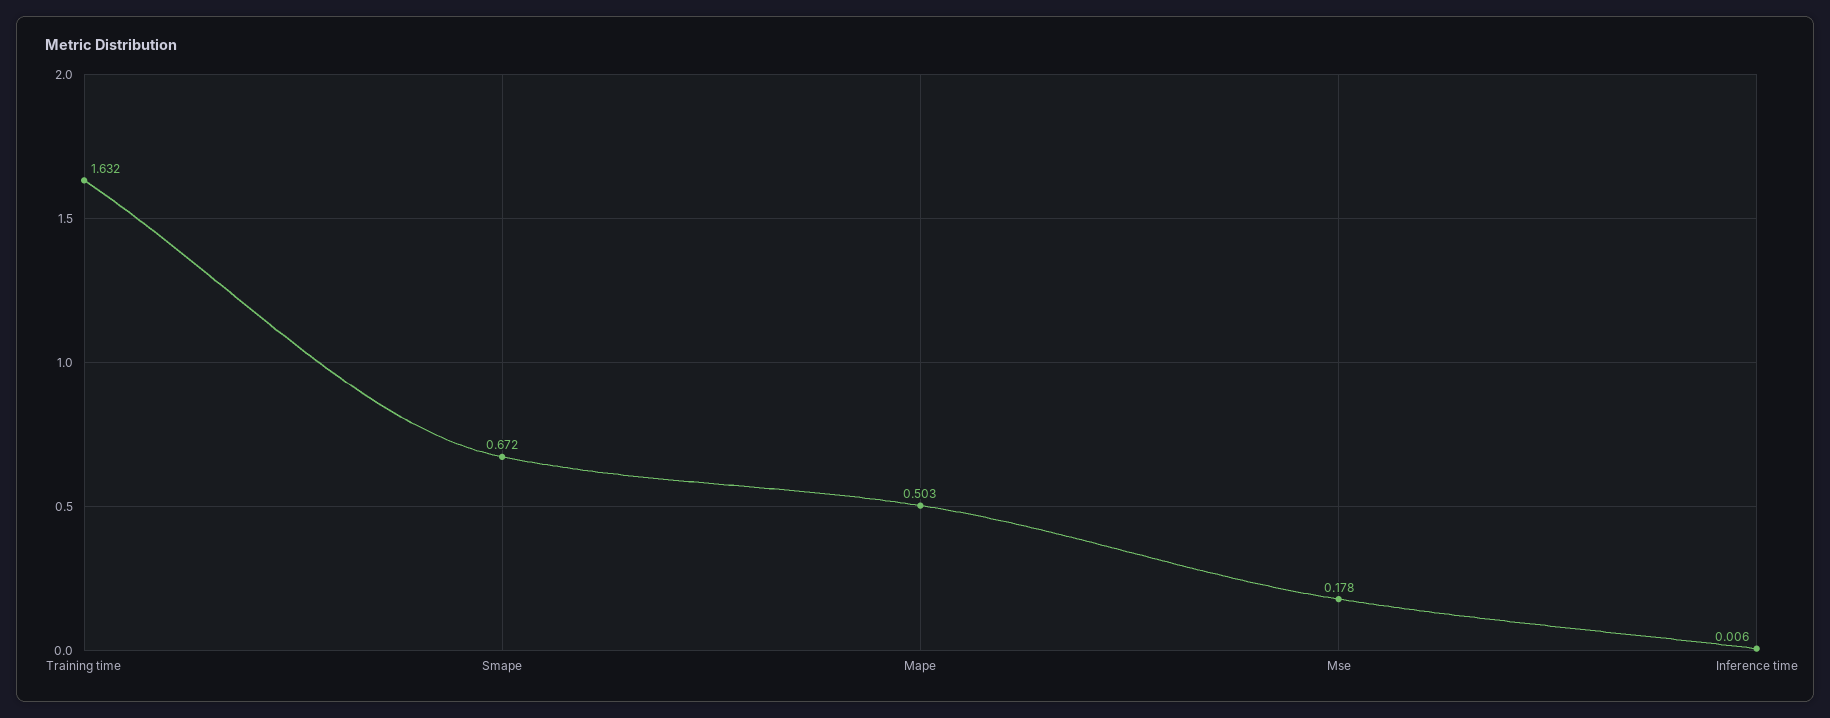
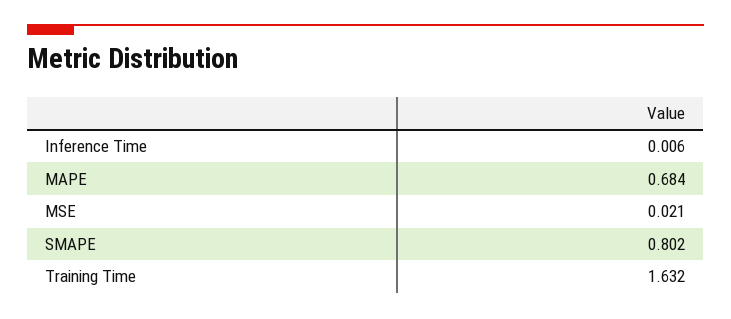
Smape: 0.672 -> 0.802
Mape: 0.503 -> 0.684
Mse: 0.178 -> 0.021

